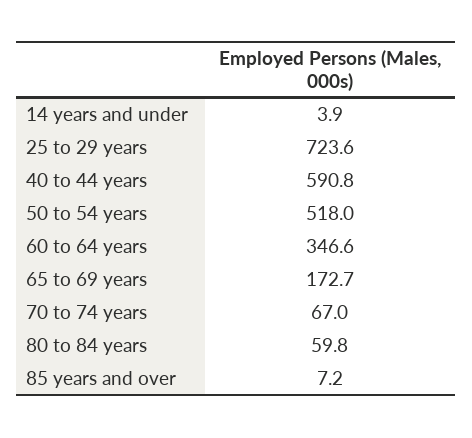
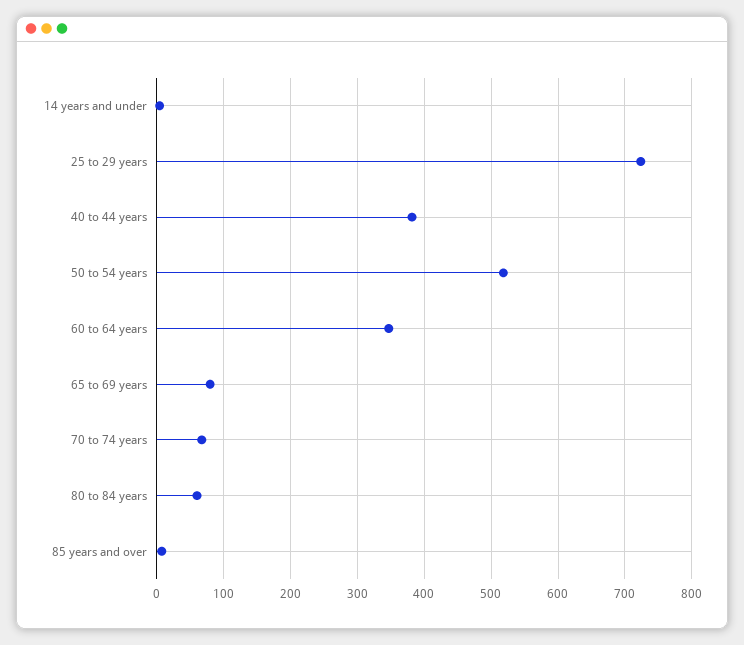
40 to 44 years: 590.8 -> 380
65 to 69 years: 172.7 -> 80

